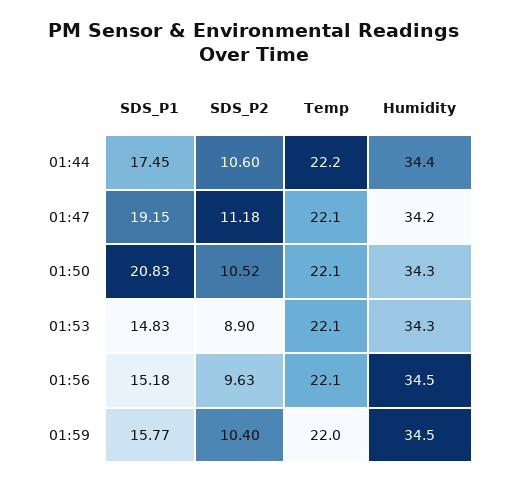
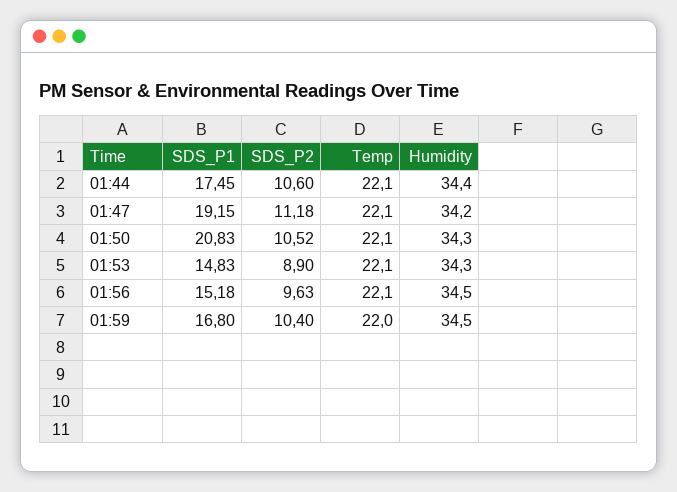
Temp, 01:44: 22.2 -> 22.1
SDS_P1, 01:59: 15.77 -> 16.8

